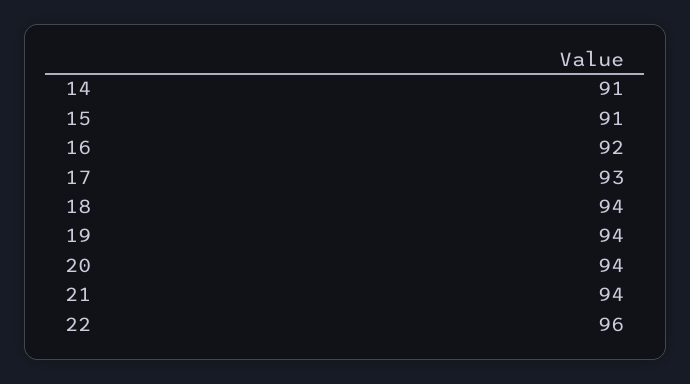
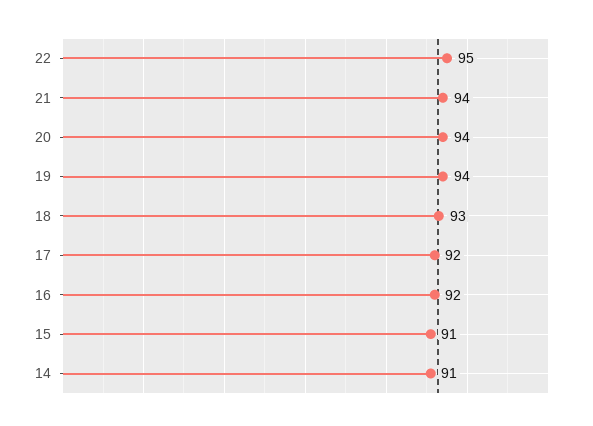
17: 93 -> 92
18: 94 -> 93
22: 96 -> 95

